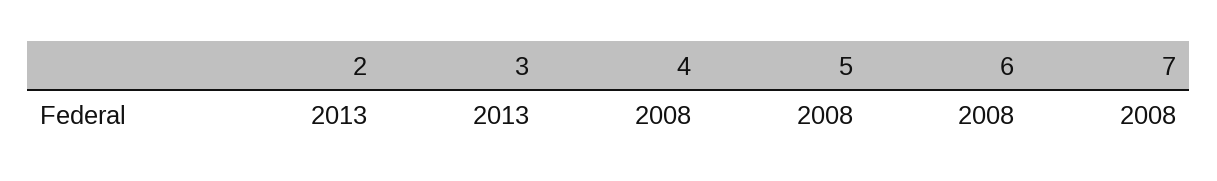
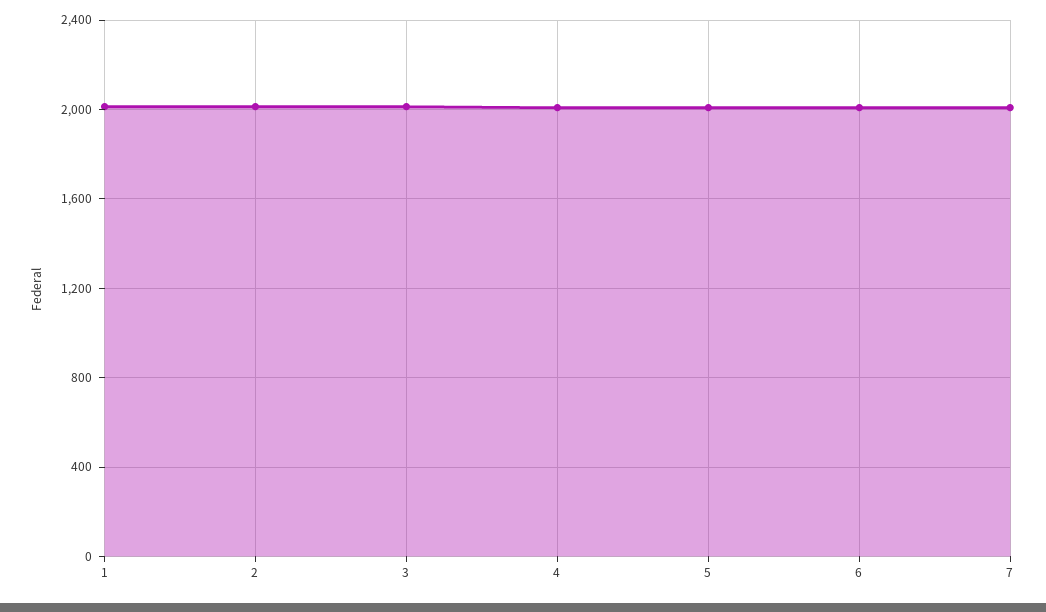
1: none -> 2000

